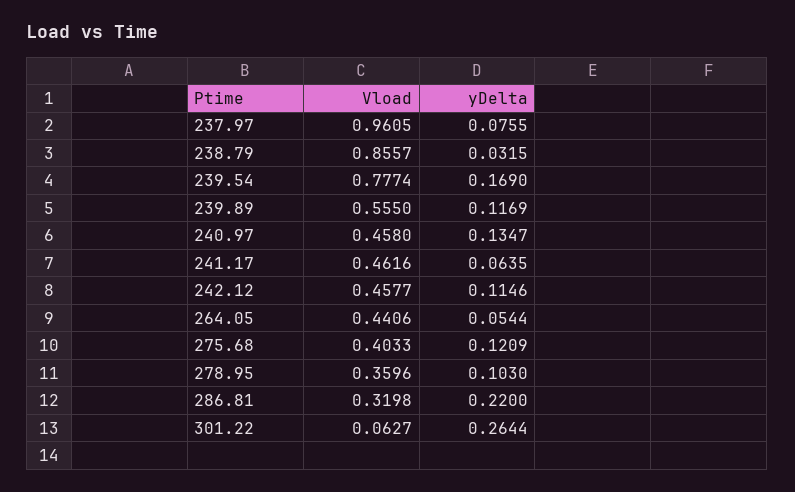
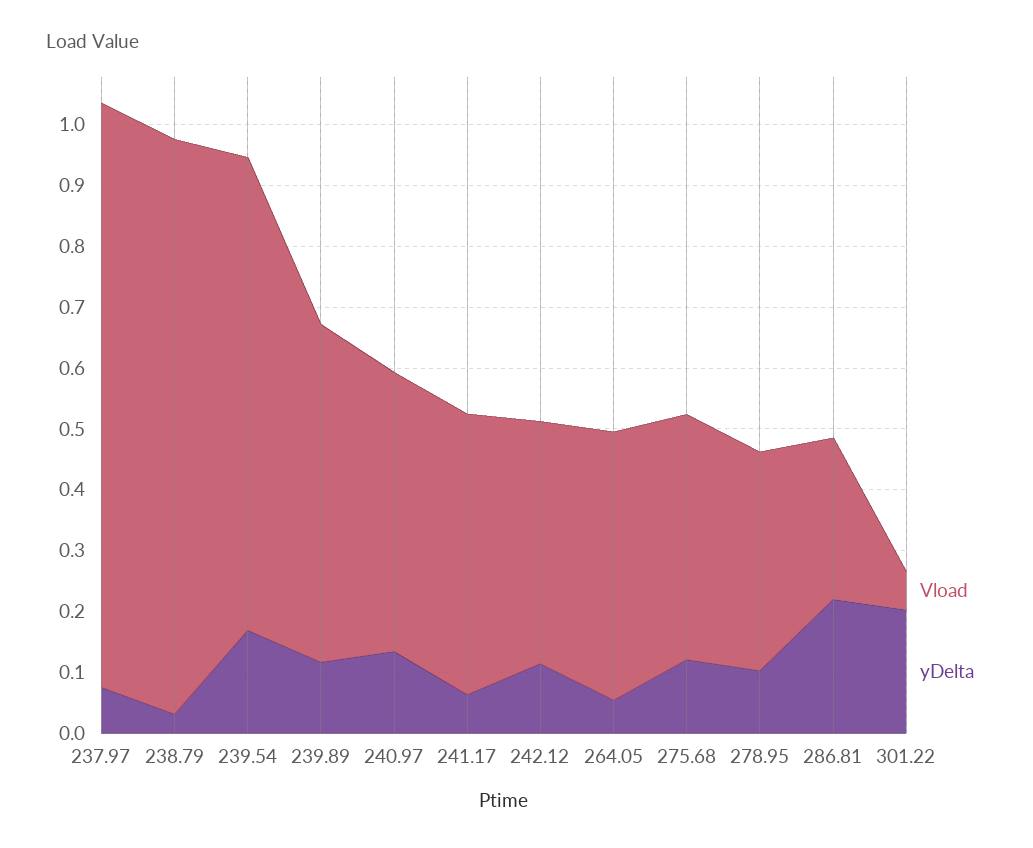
Vload, 238.79: 0.8557 -> 0.94
Vload, 242.12: 0.4577 -> 0.4
Vload, 286.81: 0.3198 -> 0.26
yDelta, 301.22: 0.2644 -> 0.2

